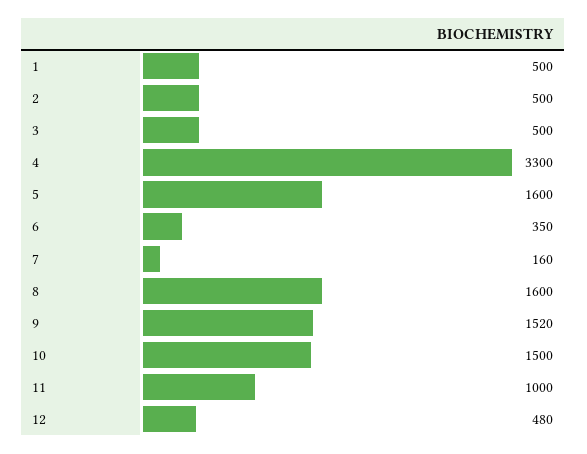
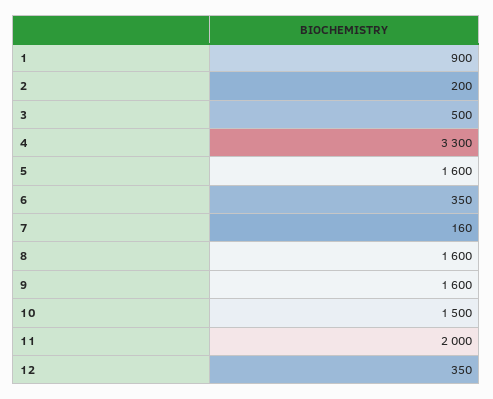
1: 500 -> 900
2: 500 -> 200
9: 1520 -> 1600
11: 1000 -> 2000
12: 480 -> 350

